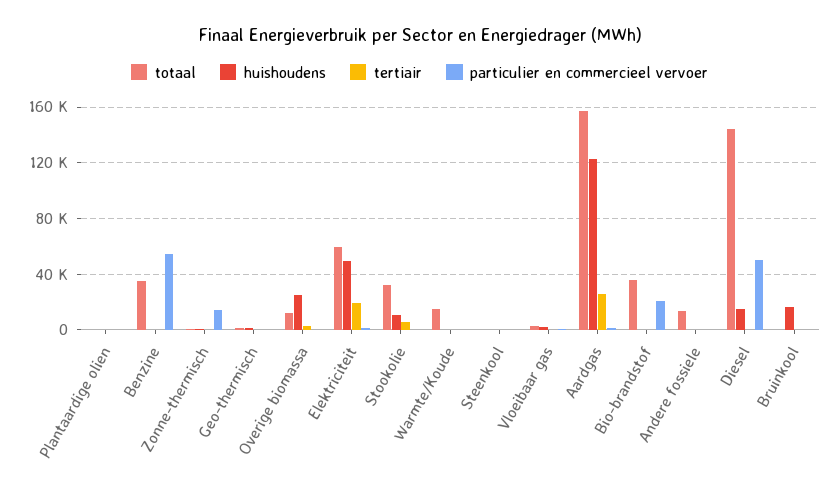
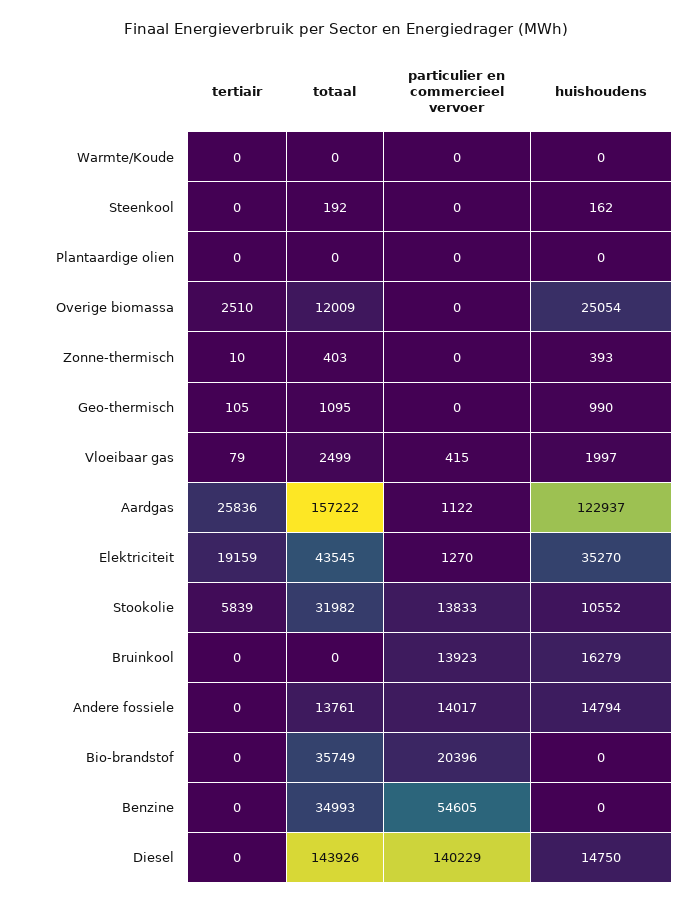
particulier en commercieel vervoer, Zonne-thermisch: 15000 -> 0
totaal, Elektriciteit: 60000 -> 43545
huishoudens, Elektriciteit: 50000 -> 35270
particulier en commercieel vervoer, Stookolie: 0 -> 13833
totaal, Warmte/Koude: 15000 -> 0
huishoudens, Andere fossiele: 0 -> 14794
particulier en commercieel vervoer, Andere fossiele: 0 -> 14017
particulier en commercieel vervoer, Diesel: 50000 -> 140229
particulier en commercieel vervoer, Bruinkool: 0 -> 13923

